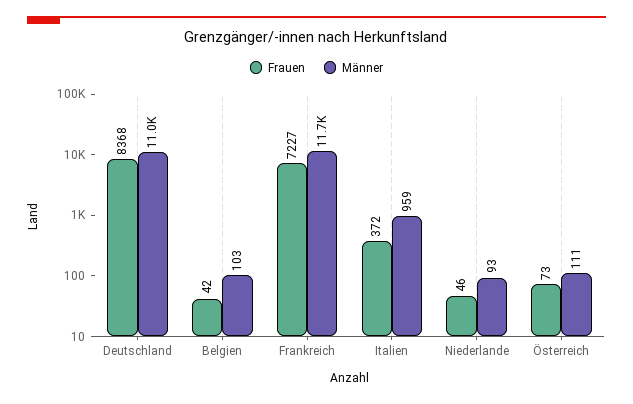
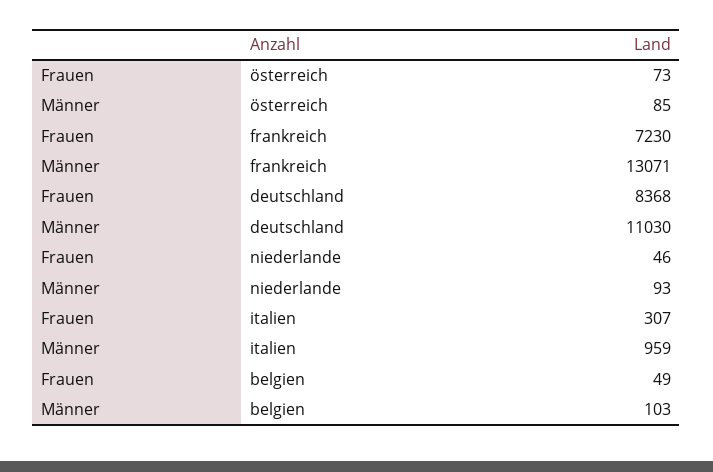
Frauen, Belgien: 42 -> 49
Frauen, Frankreich: 7227 -> 7230
Männer, Frankreich: 11700 -> 13071
Frauen, Italien: 372 -> 307
Männer, Österreich: 111 -> 85

